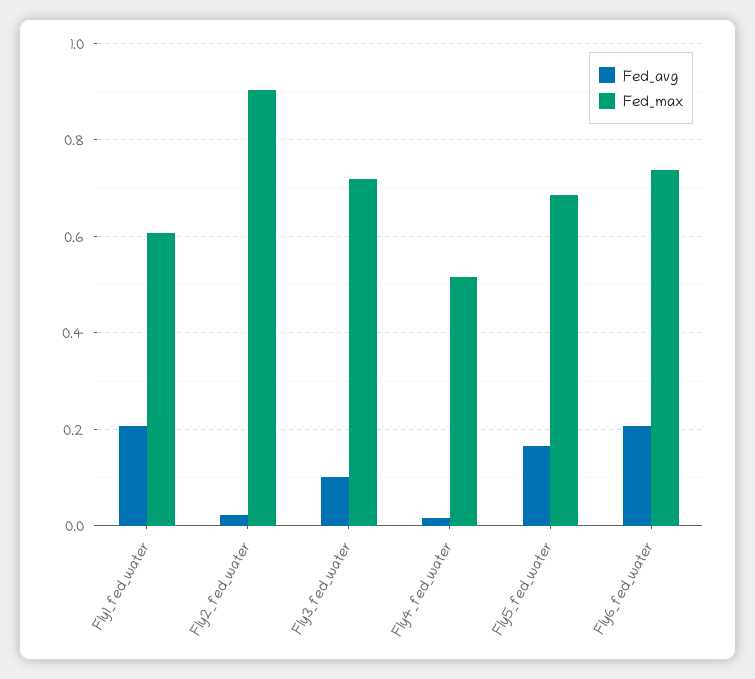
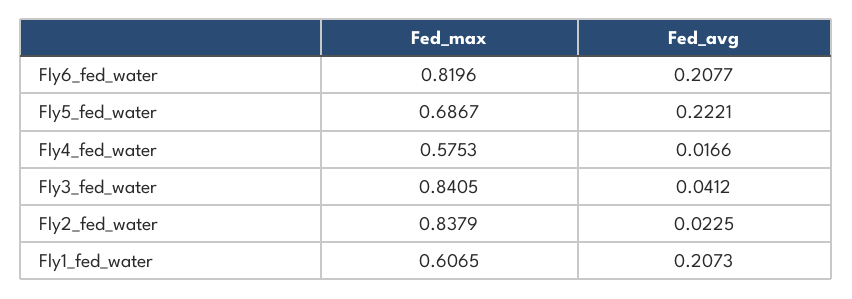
Fed_max, Fly2_fed_water: 0.9 -> 0.8379
Fed_avg, Fly3_fed_water: 0.1 -> 0.0412
Fed_max, Fly3_fed_water: 0.72 -> 0.8405
Fed_max, Fly4_fed_water: 0.52 -> 0.5753
Fed_avg, Fly5_fed_water: 0.16 -> 0.2221
Fed_max, Fly6_fed_water: 0.74 -> 0.8196

